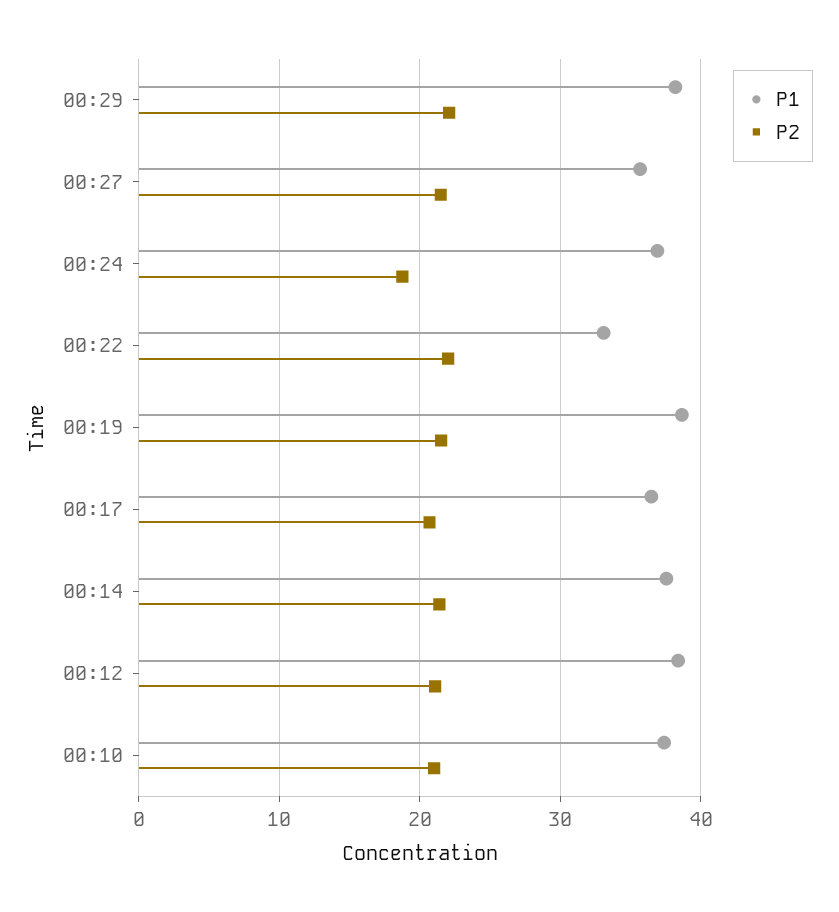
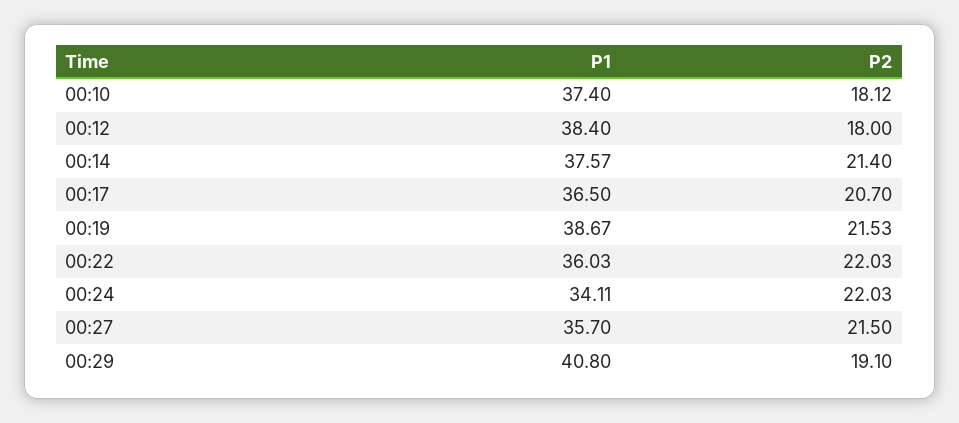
P1, 00:29: 38 -> 40.8
P2, 00:29: 22 -> 19.1
P1, 00:24: 37 -> 34.11
P2, 00:24: 19 -> 22.03
P1, 00:22: 33 -> 36.03
P2, 00:12: 21 -> 18
P2, 00:10: 21 -> 18.12

